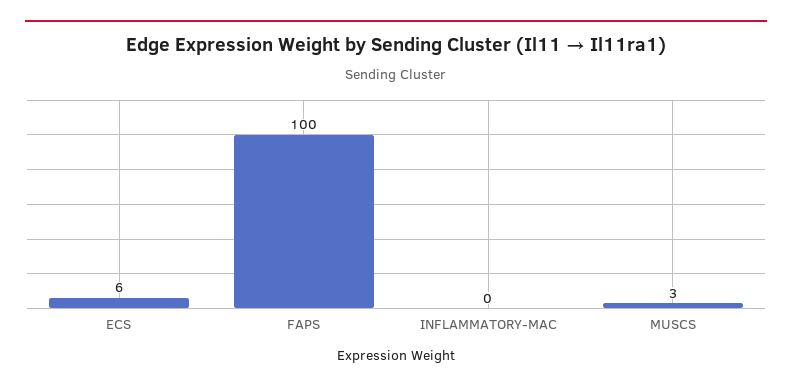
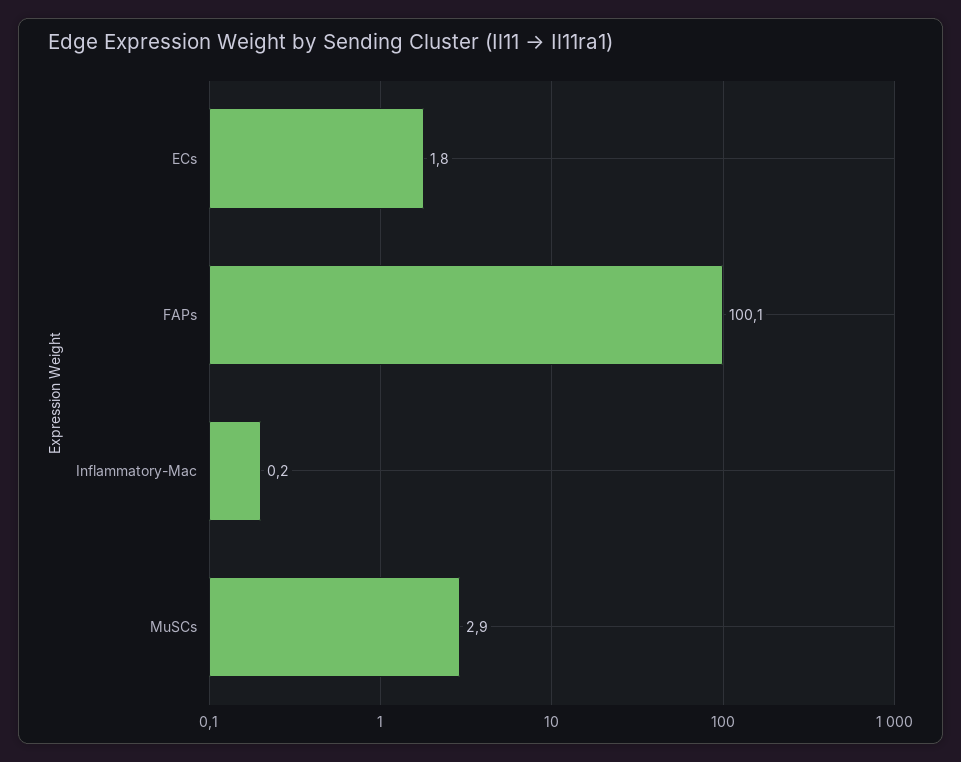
ECS: 6 -> 1.8

